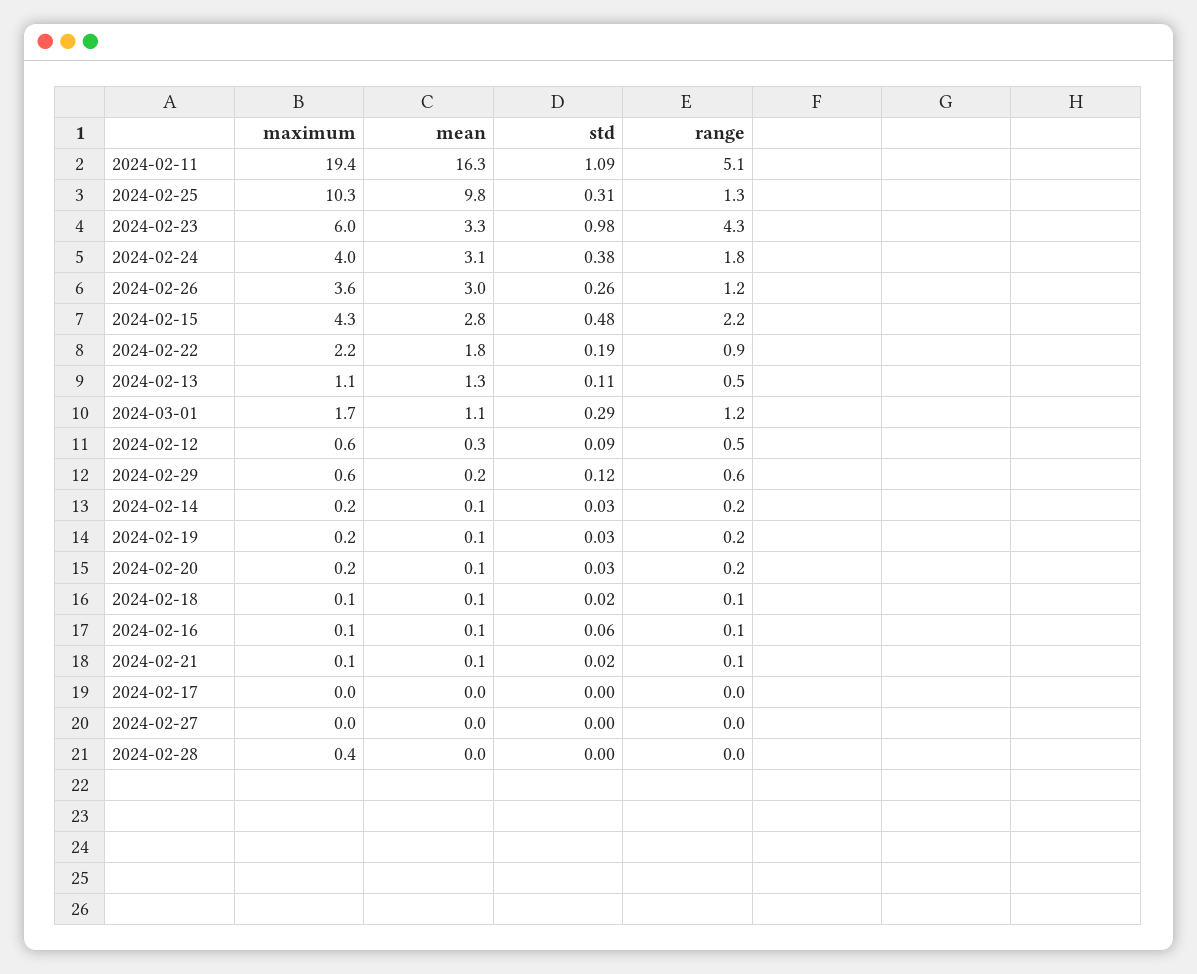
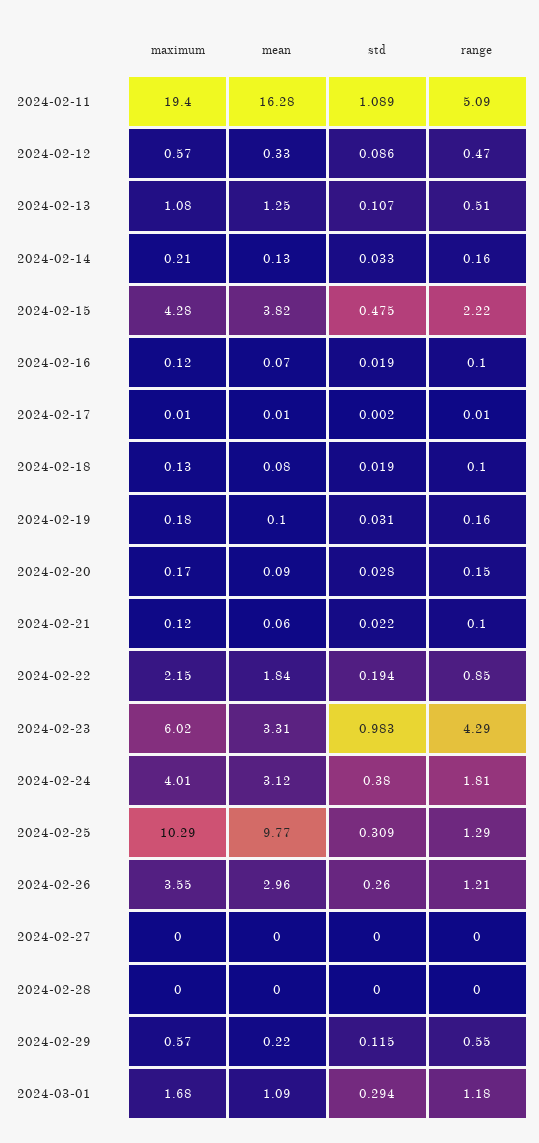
mean, 2024-02-15: 2.8 -> 3.82
std, 2024-02-16: 0.06 -> 0.019
maximum, 2024-02-28: 0.4 -> 0

